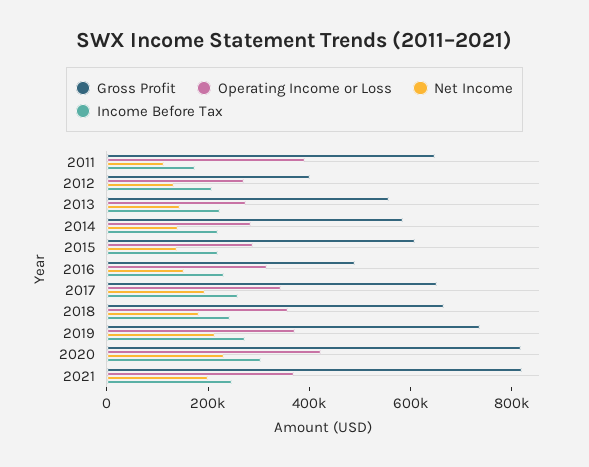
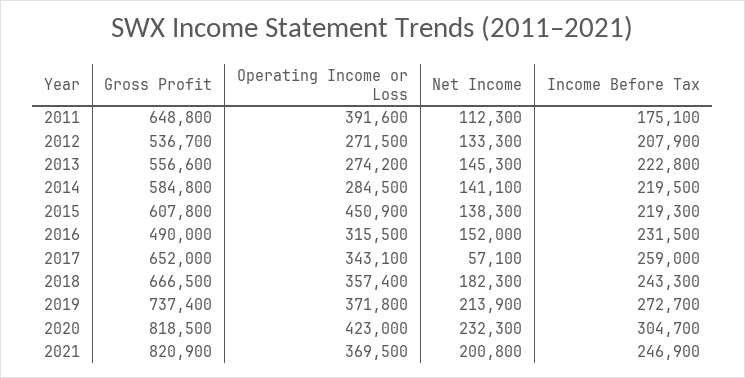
Gross Profit, 2012: 400000 -> 536700
Operating Income or Loss, 2015: 300000 -> 450900
Net Income, 2017: 200000 -> 57100

